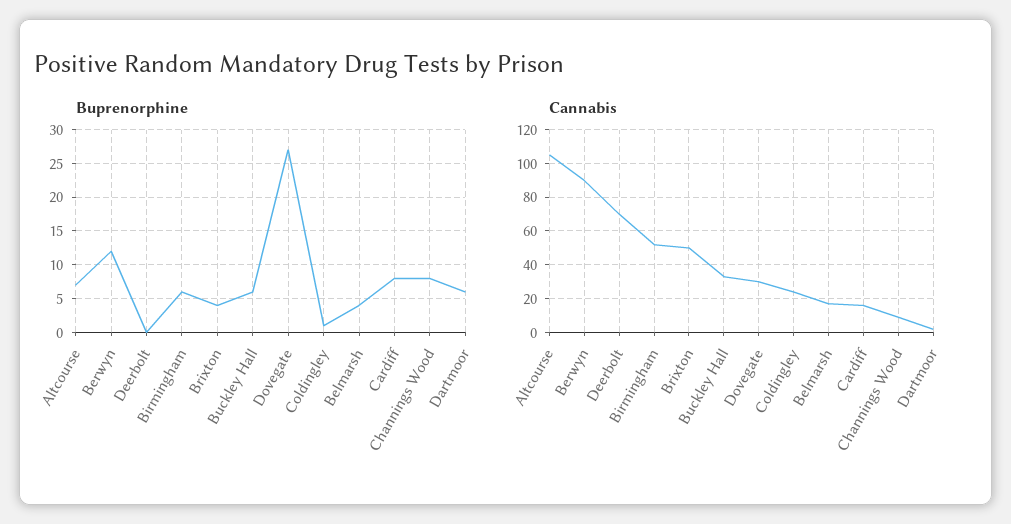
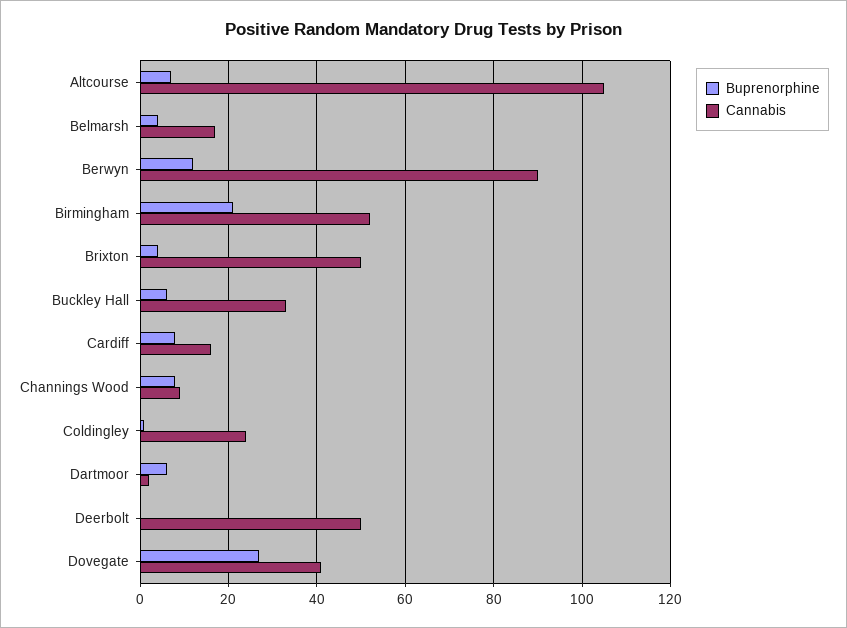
Buprenorphine, Birmingham: 6 -> 20
Cannabis, Deerbolt: 70 -> 50
Cannabis, Dovegate: 30 -> 40

